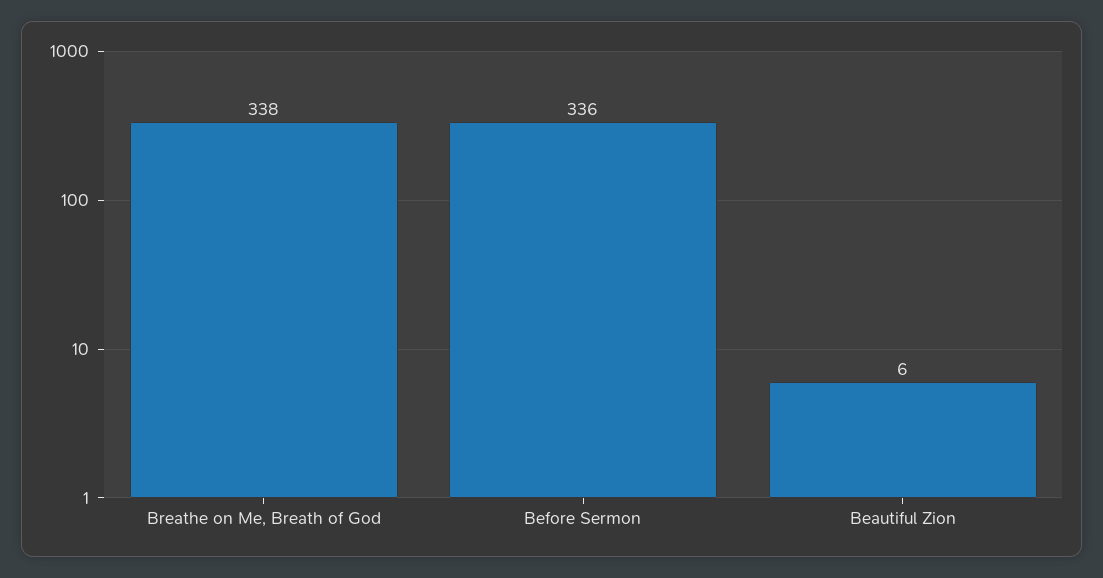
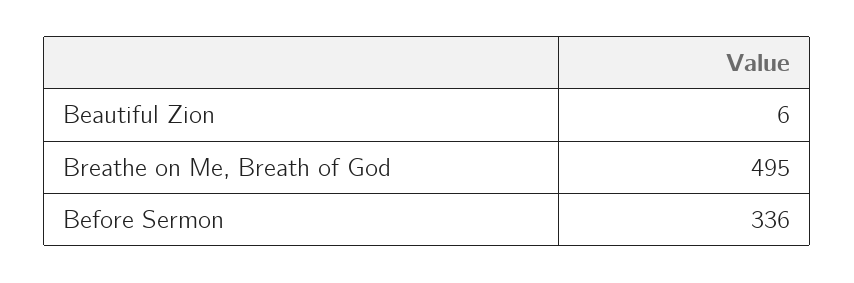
Breathe on Me, Breath of God: 338 -> 495

